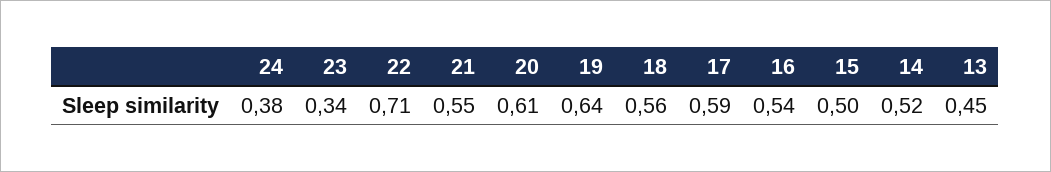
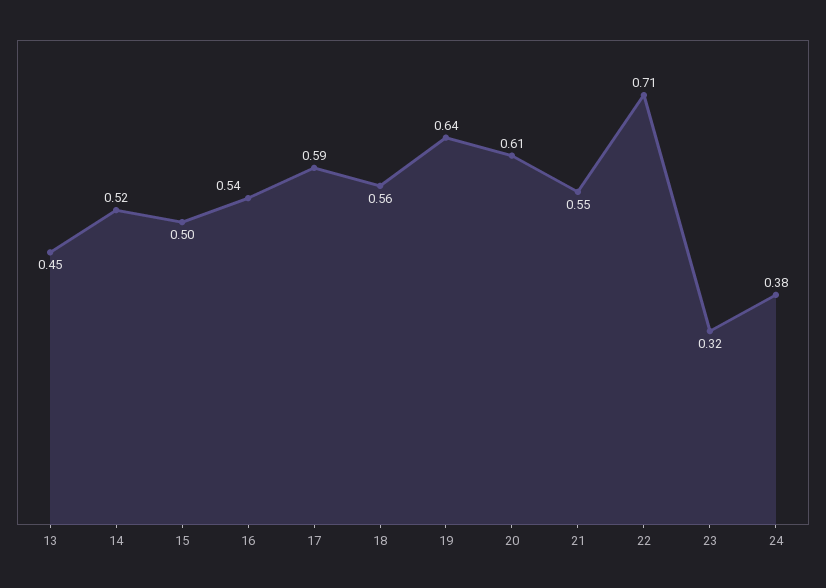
23: 0.34 -> 0.32

